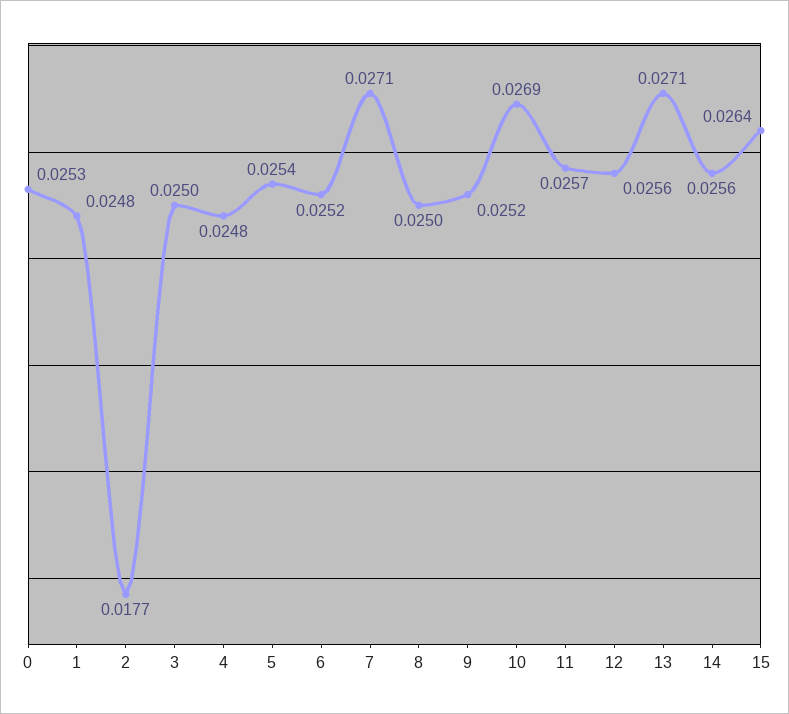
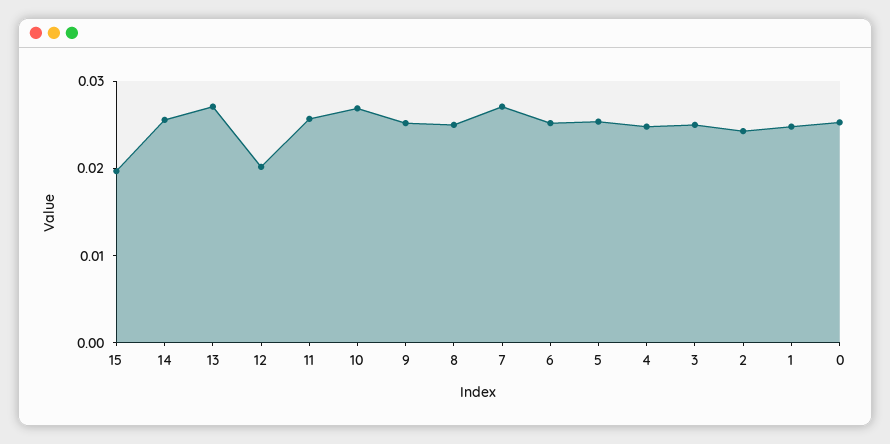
2: 0.0177 -> 0.024
12: 0.0256 -> 0.02
15: 0.0264 -> 0.02

